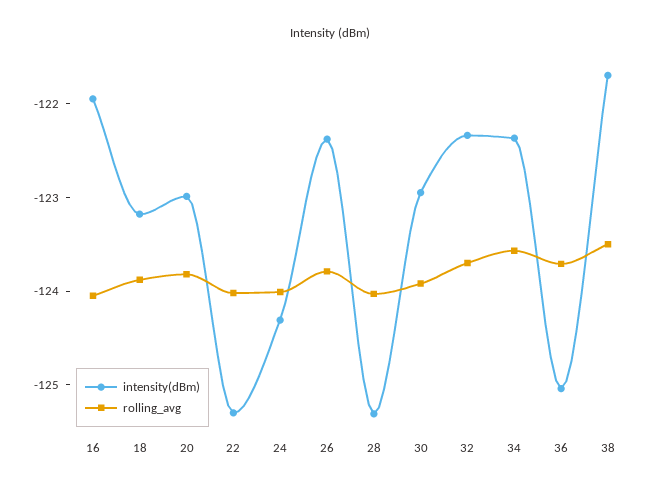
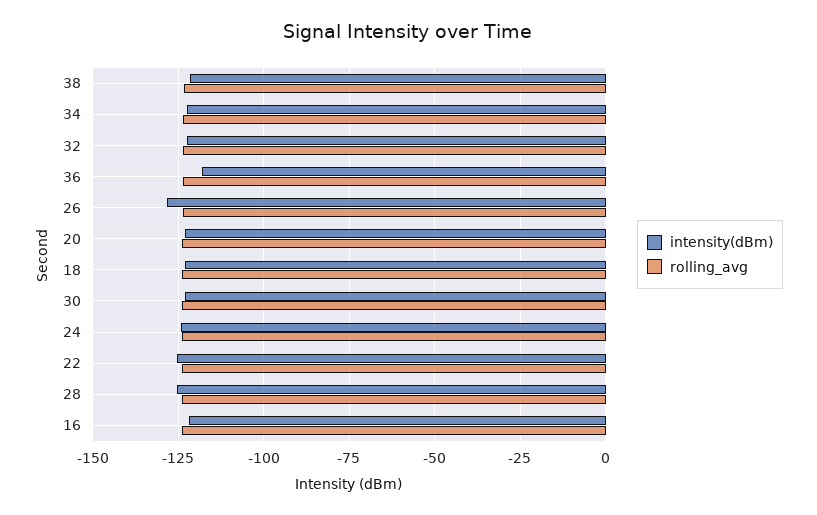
intensity(dBm), 26: -122.4 -> -127.5
intensity(dBm), 36: -125 -> -117.5

